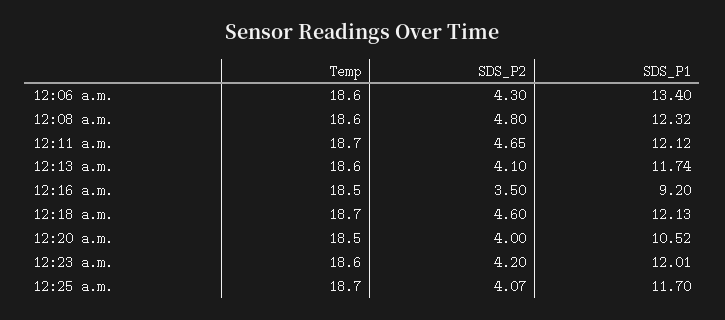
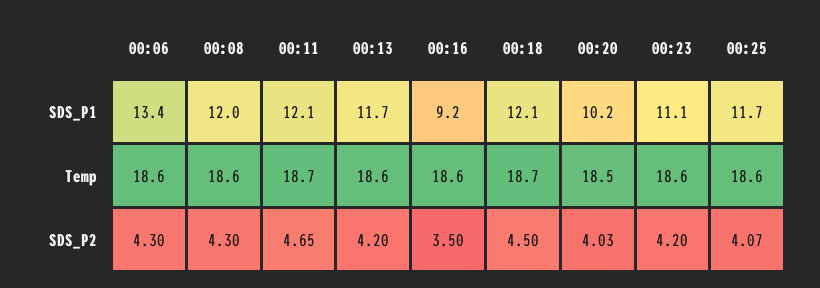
SDS_P2, 12:08 a.m.: 4.8 -> 4.3
SDS_P1, 12:08 a.m.: 12.32 -> 12
SDS_P2, 12:13 a.m.: 4.1 -> 4.2
Temp, 12:16 a.m.: 18.5 -> 18.6
SDS_P2, 12:18 a.m.: 4.6 -> 4.5
SDS_P2, 12:20 a.m.: 4 -> 4.03
SDS_P1, 12:20 a.m.: 10.52 -> 10.2
SDS_P1, 12:23 a.m.: 12.01 -> 11.1
Temp, 12:25 a.m.: 18.7 -> 18.6

